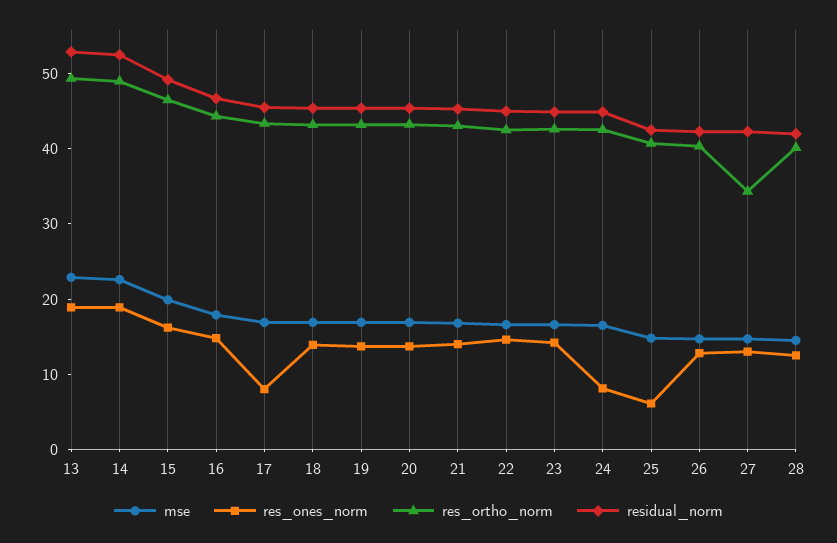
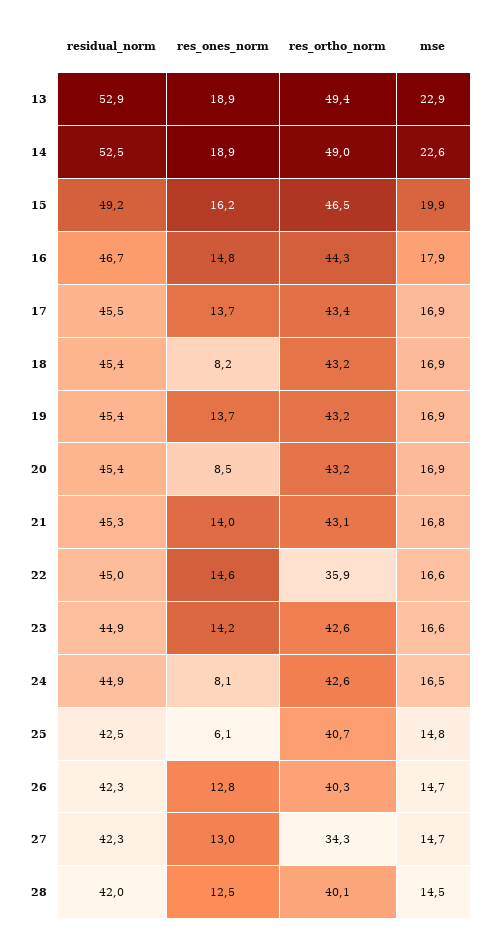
res_ones_norm, 17: 8 -> 13.7
res_ones_norm, 18: 14 -> 8.2
res_ones_norm, 20: 14 -> 8.5
res_ortho_norm, 22: 42 -> 35.9

